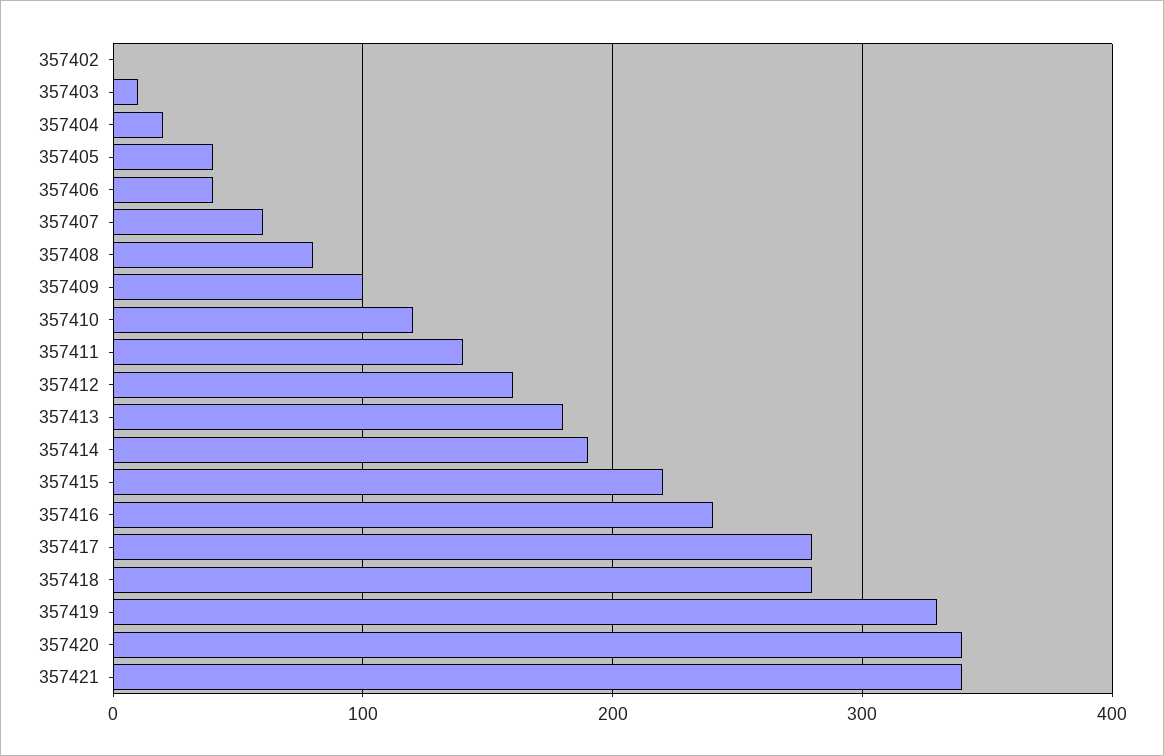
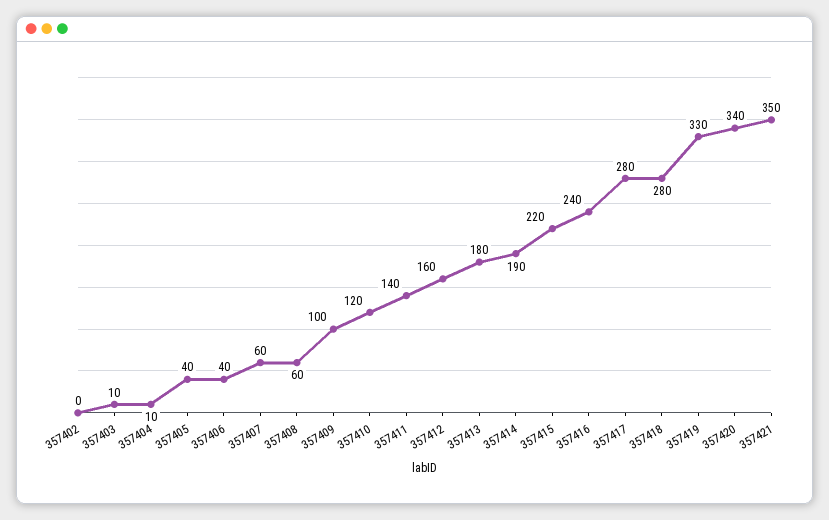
357404: 20 -> 10
357408: 80 -> 60
357421: 340 -> 350

